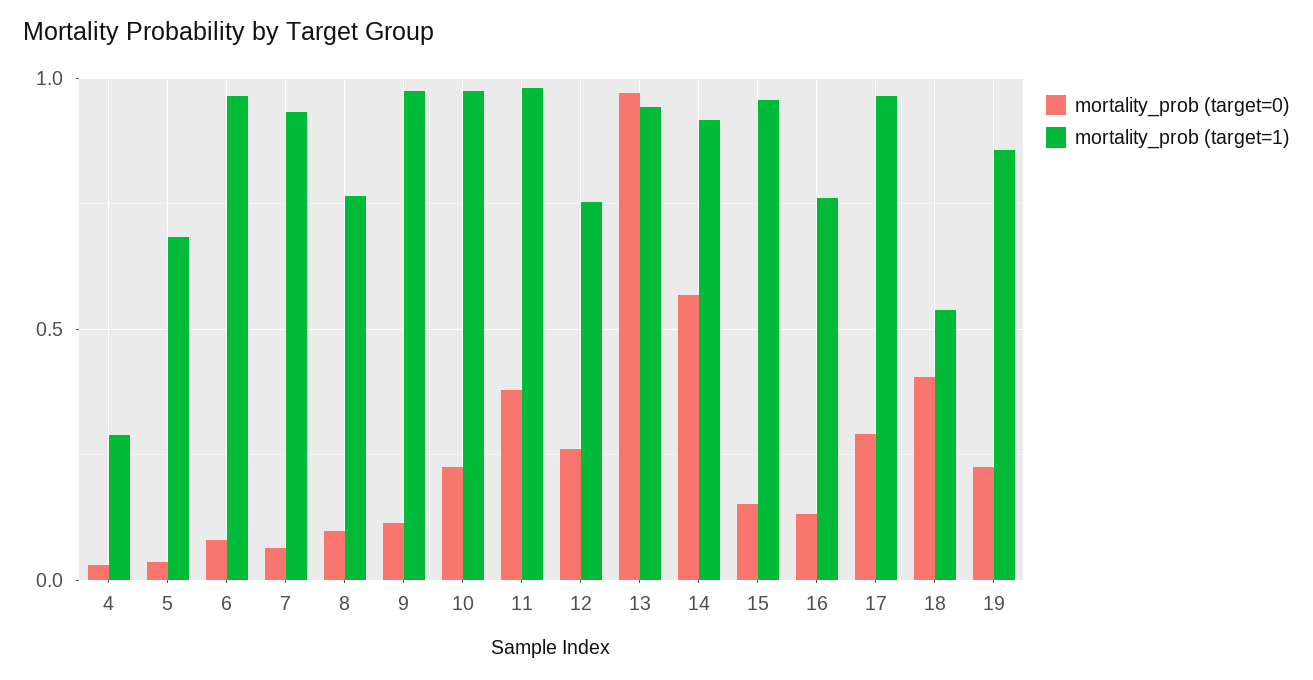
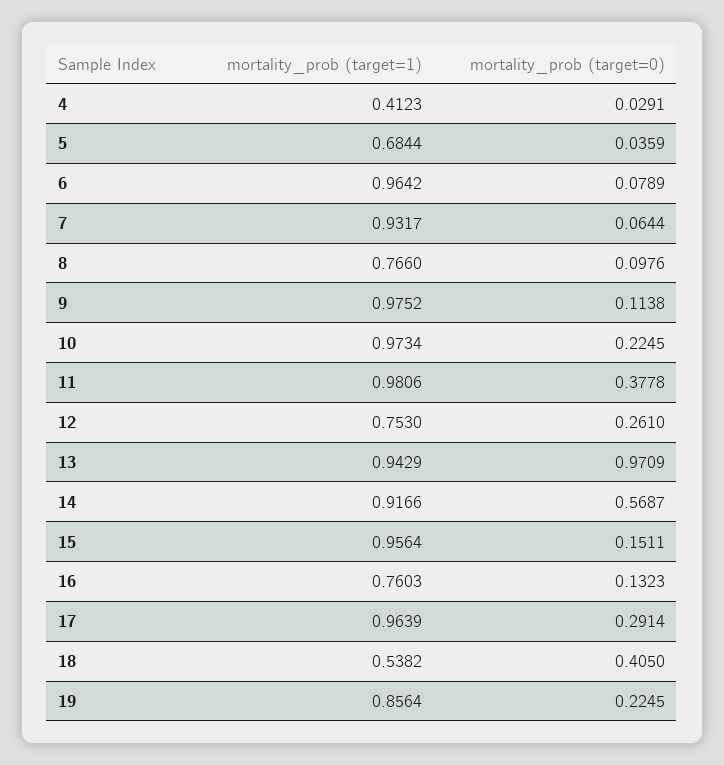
mortality_prob (target=1), 4: 0.3 -> 0.4123

